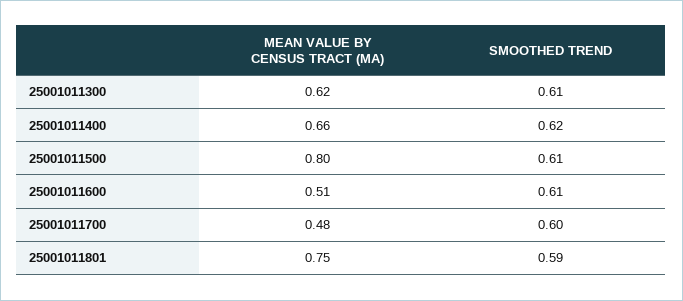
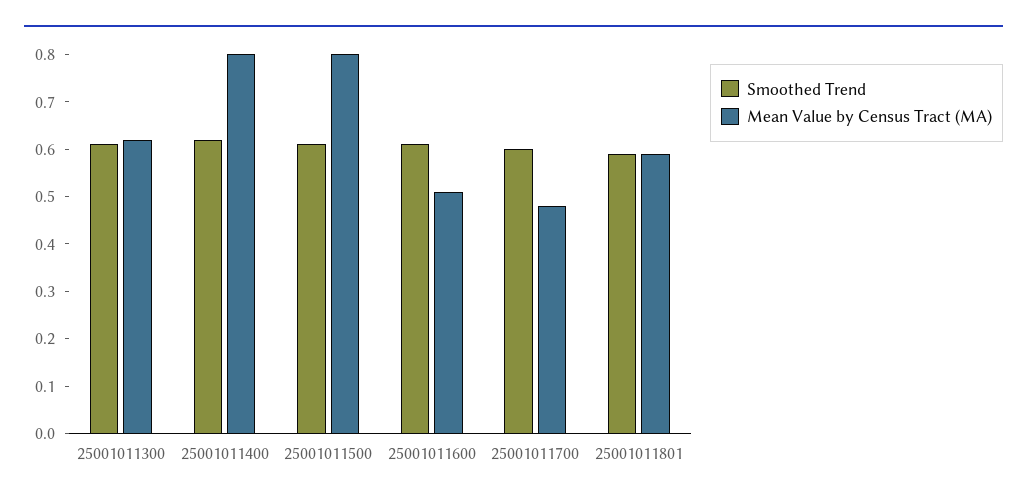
MEAN VALUE BY CENSUS TRACT (MA), 25001011400: 0.66 -> 0.8
MEAN VALUE BY CENSUS TRACT (MA), 25001011801: 0.75 -> 0.6

